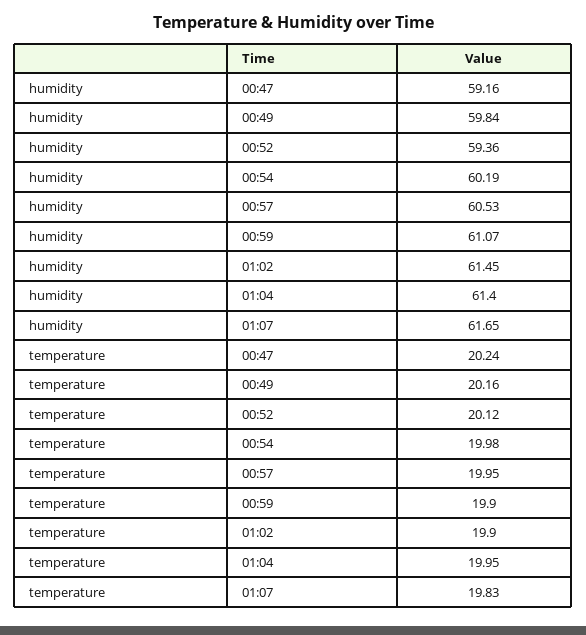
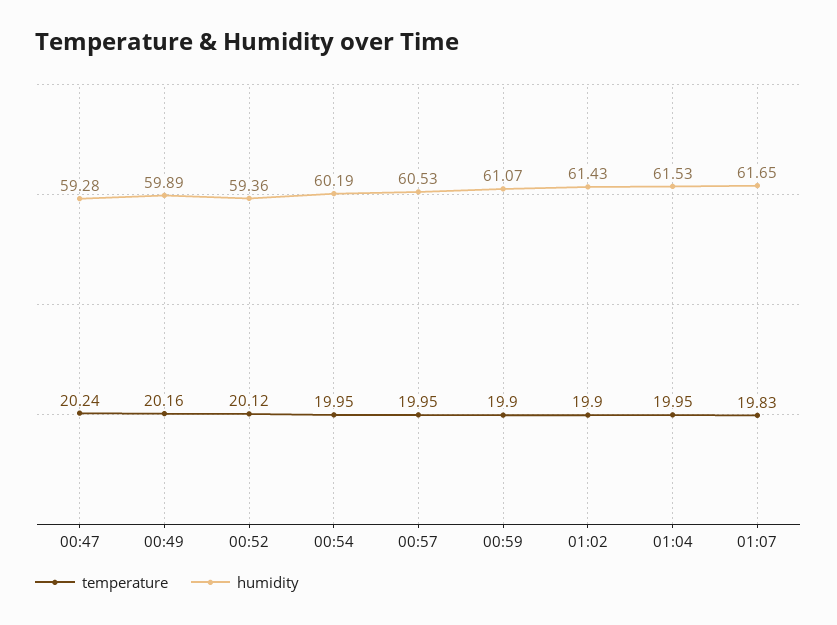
humidity, 00:47: 59.16 -> 59.28
humidity, 00:49: 59.84 -> 59.89
humidity, 01:02: 61.45 -> 61.43
humidity, 01:04: 61.4 -> 61.53
temperature, 00:54: 19.98 -> 19.95

